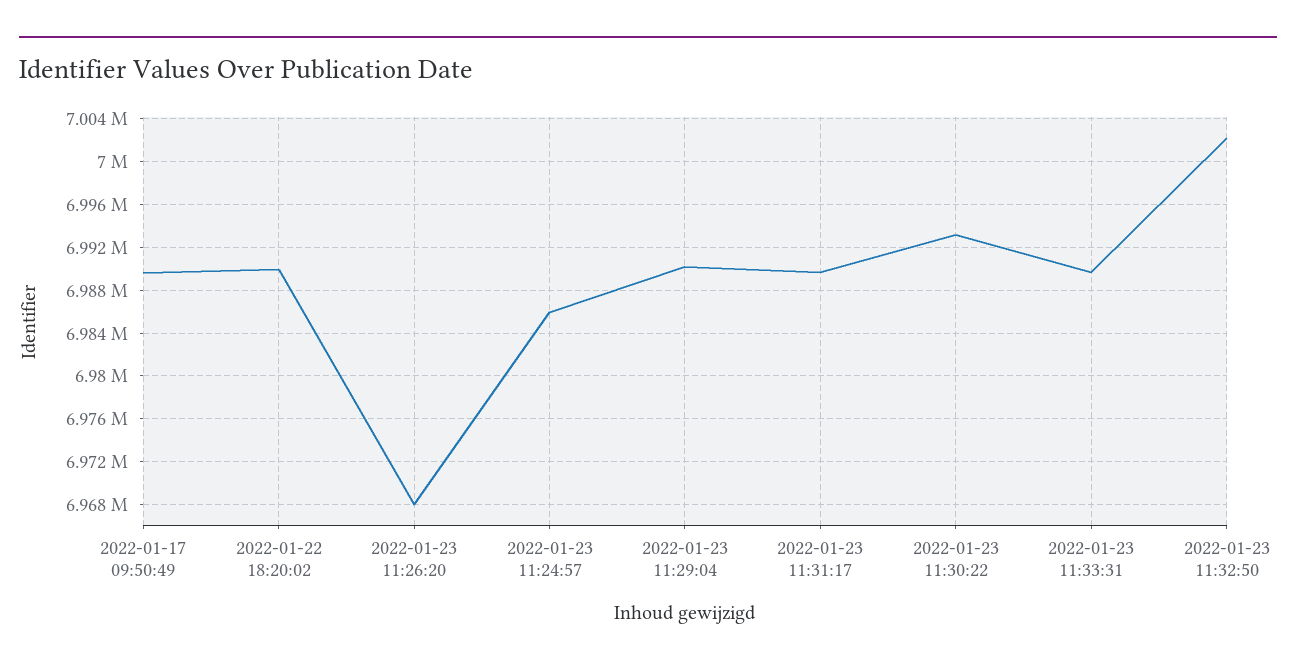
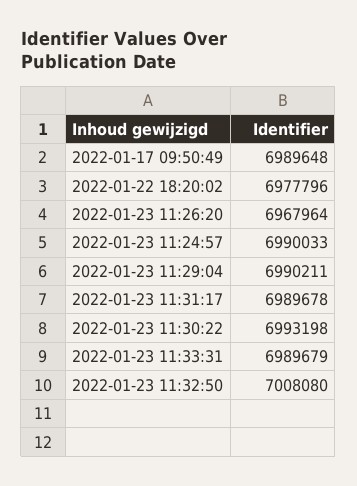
2022-01-22 18:20:02: 6990000 -> 6977796
2022-01-23 11:24:57: 6986000 -> 6990033
2022-01-23 11:32:50: 7002000 -> 7008080

